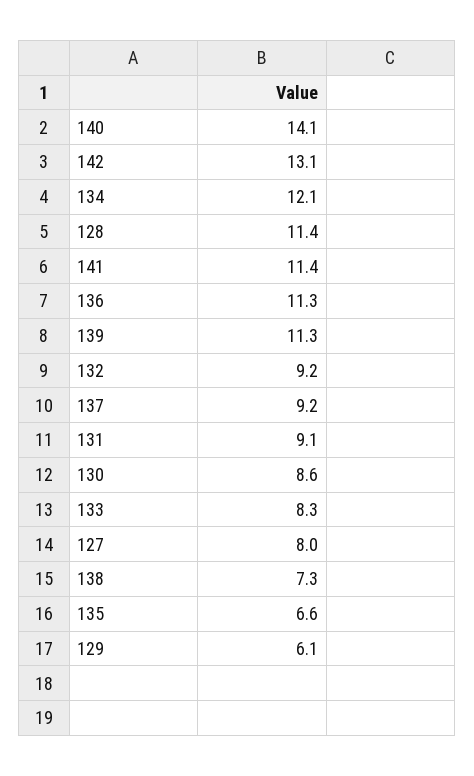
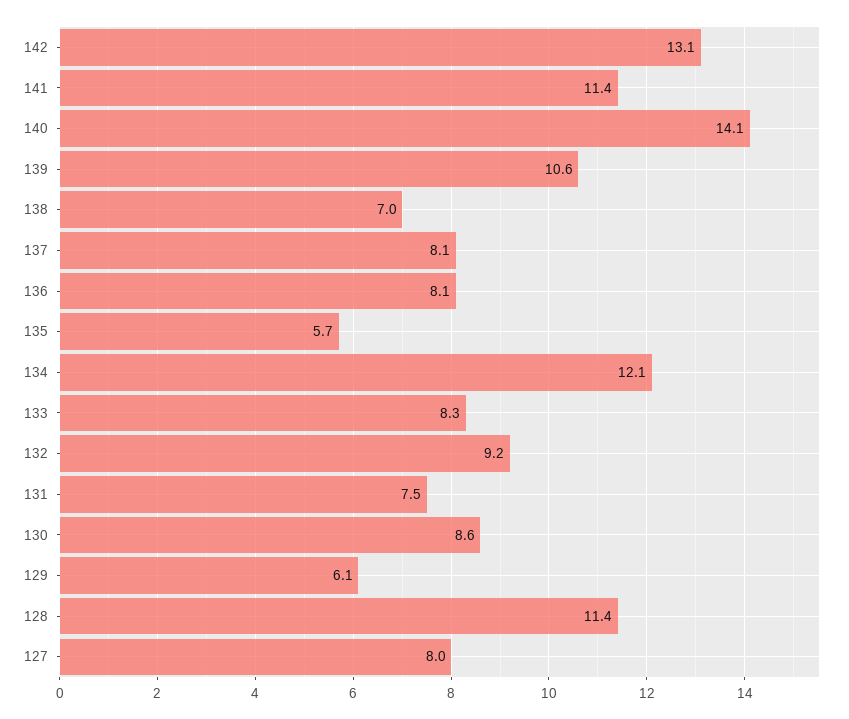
136: 11.3 -> 8.1
139: 11.3 -> 10.6
137: 9.2 -> 8.1
131: 9.1 -> 7.5
138: 7.3 -> 7
135: 6.6 -> 5.7

